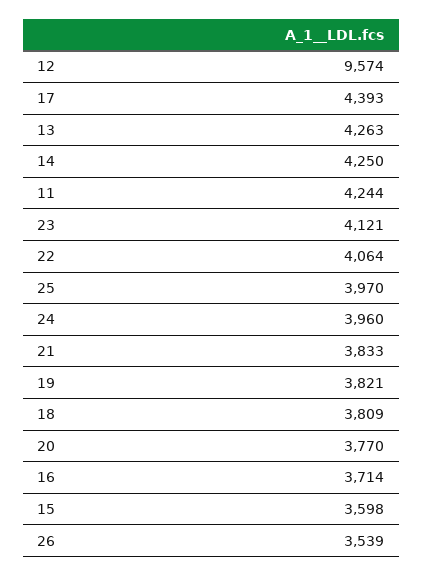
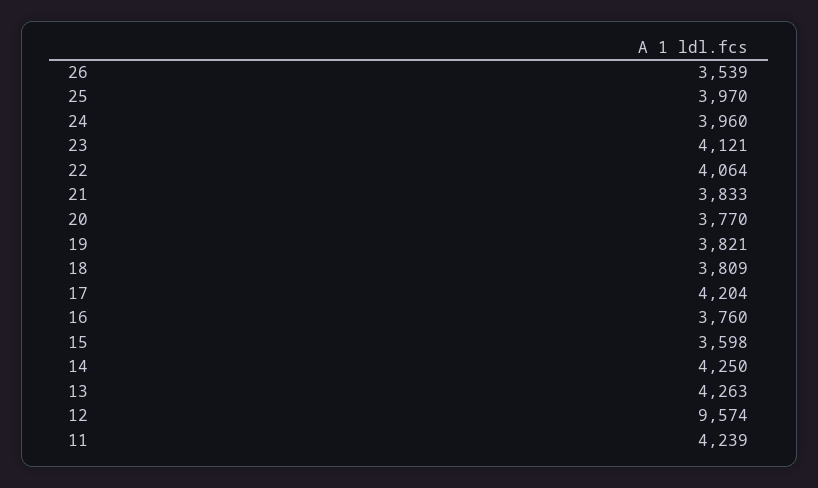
17: 4393 -> 4204
11: 4244 -> 4239
16: 3714 -> 3760

